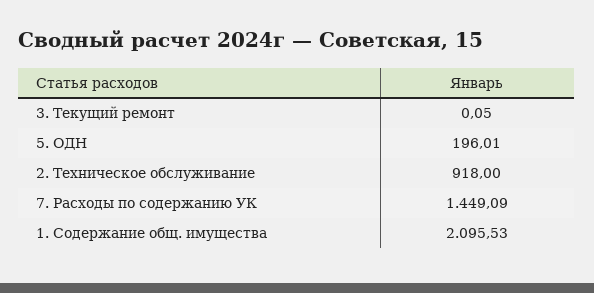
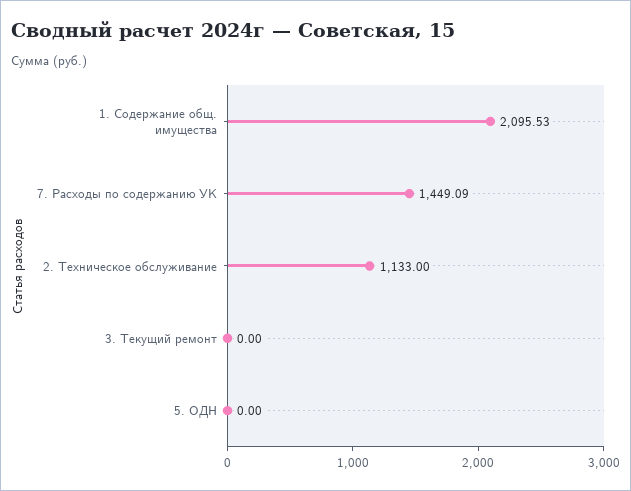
3. Текущий ремонт: 0.05 -> 0
5. ОДН: 196.01 -> 0
2. Техническое обслуживание: 918 -> 1133

